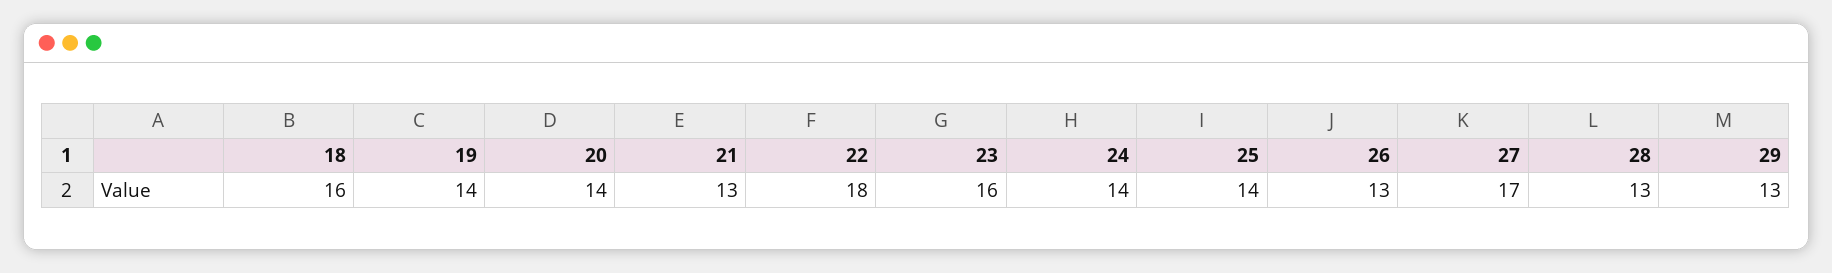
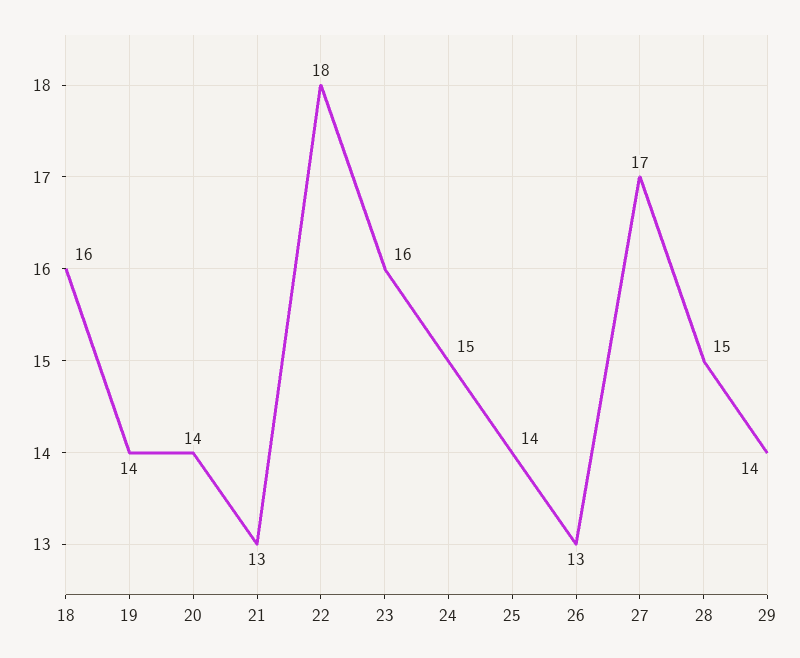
24: 14 -> 15
28: 13 -> 15
29: 13 -> 14

